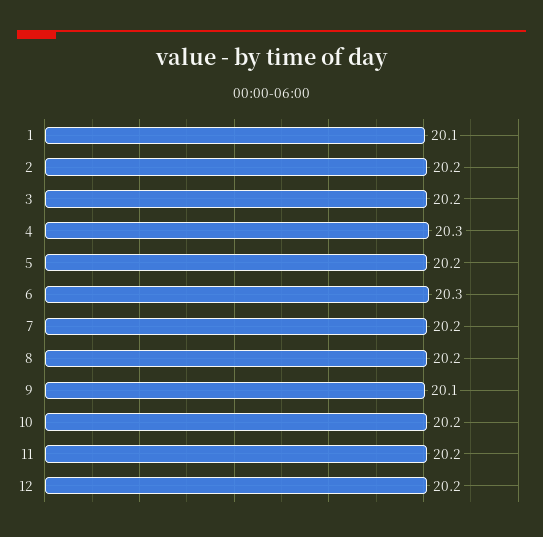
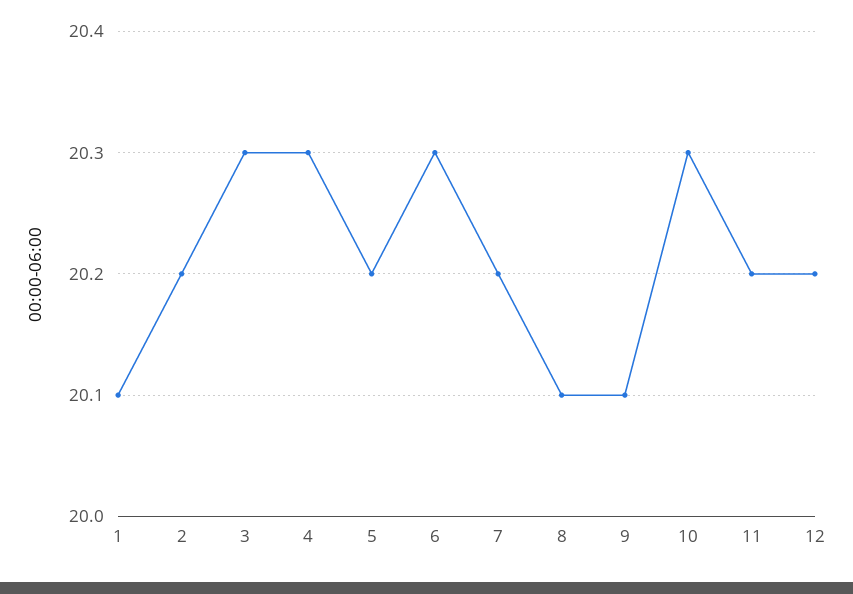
3: 20.2 -> 20.3
8: 20.2 -> 20.1
10: 20.2 -> 20.3

